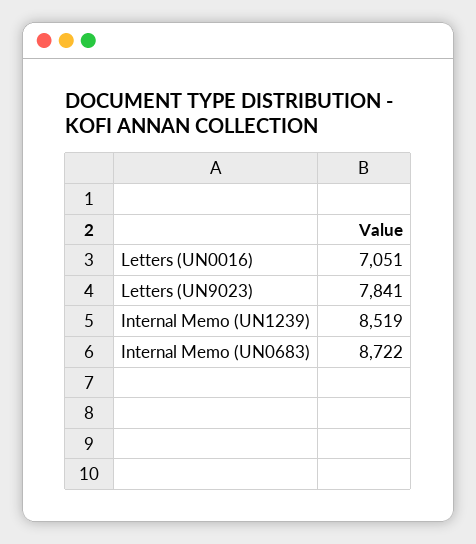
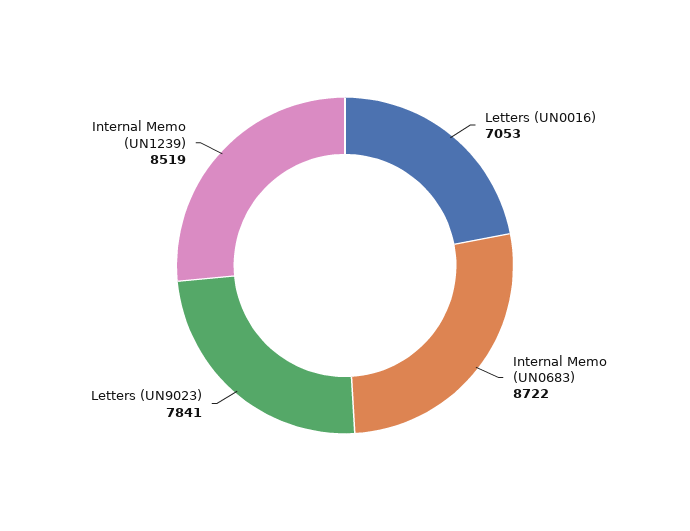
Letters (UN0016): 7051 -> 7053

